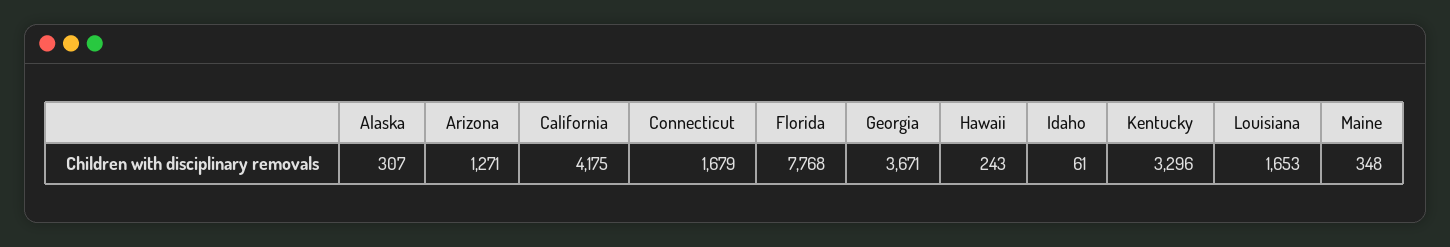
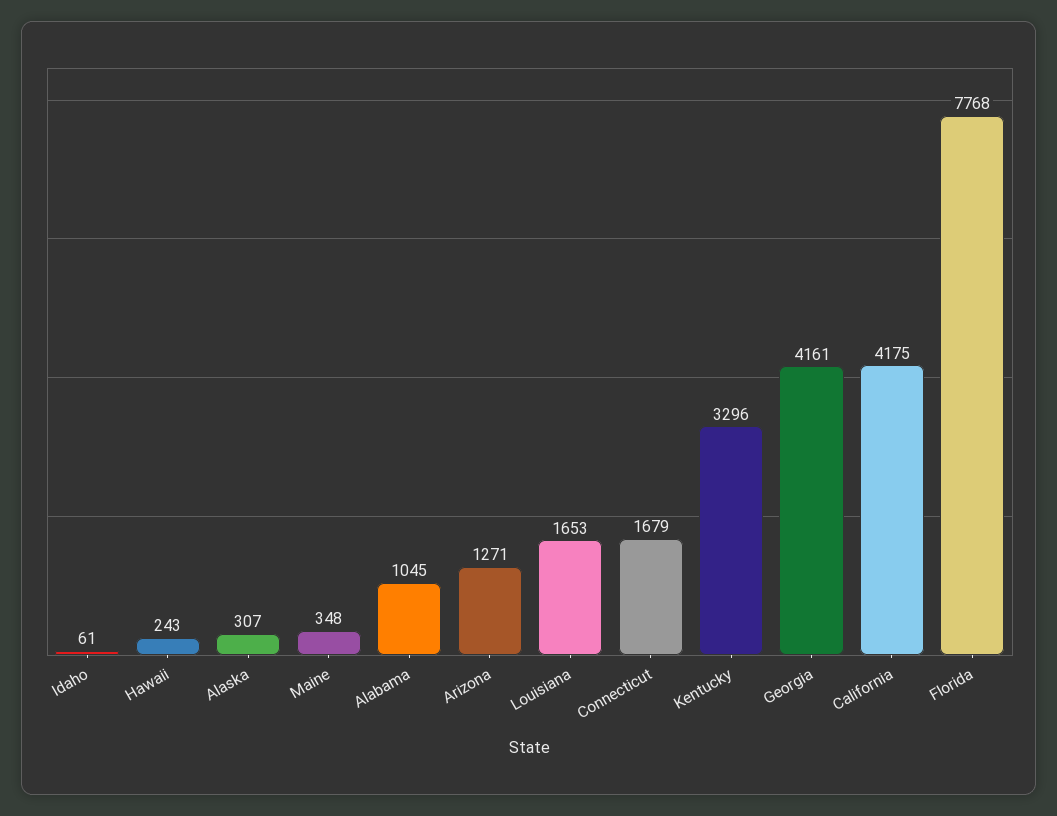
Georgia: 3671 -> 4161
Alabama: none -> 1045

